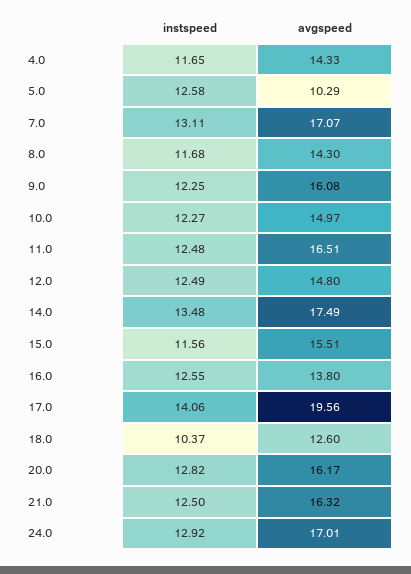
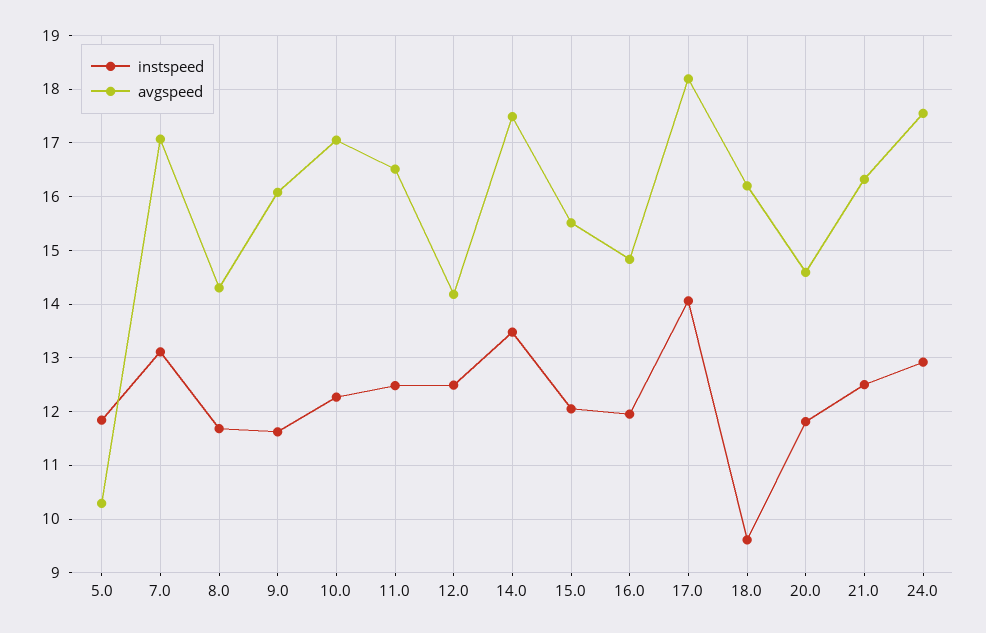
instspeed, 4.0: 11.65 -> none
avgspeed, 4.0: 14.33 -> none
instspeed, 5.0: 12.58 -> 11.8
instspeed, 9.0: 12.25 -> 11.6
avgspeed, 10.0: 14.97 -> 17
avgspeed, 12.0: 14.8 -> 14.2
instspeed, 15.0: 11.56 -> 12
instspeed, 16.0: 12.55 -> 12
avgspeed, 16.0: 13.8 -> 14.8
avgspeed, 17.0: 19.56 -> 18.2
instspeed, 18.0: 10.37 -> 9.6
avgspeed, 18.0: 12.6 -> 16.2
instspeed, 20.0: 12.82 -> 11.8
avgspeed, 20.0: 16.17 -> 14.6
avgspeed, 24.0: 17.01 -> 17.6

